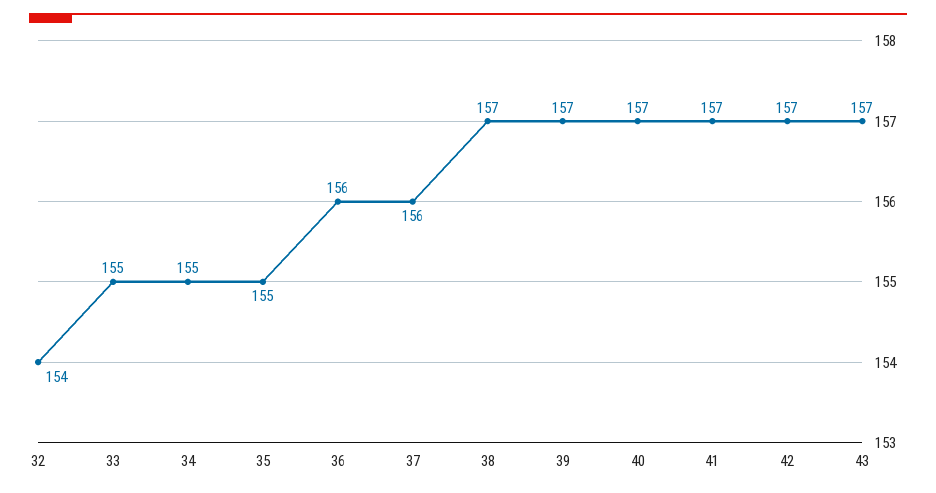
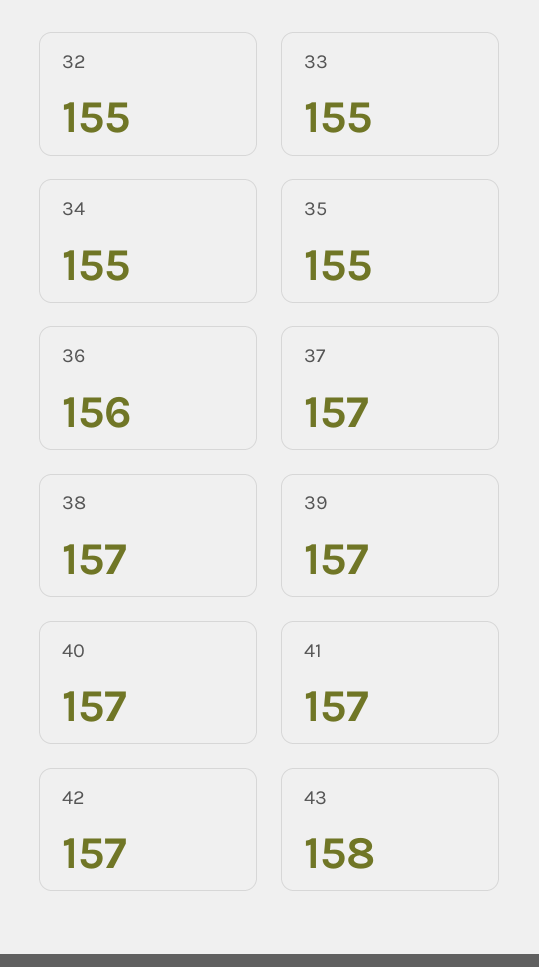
32: 154 -> 155
37: 156 -> 157
43: 157 -> 158

